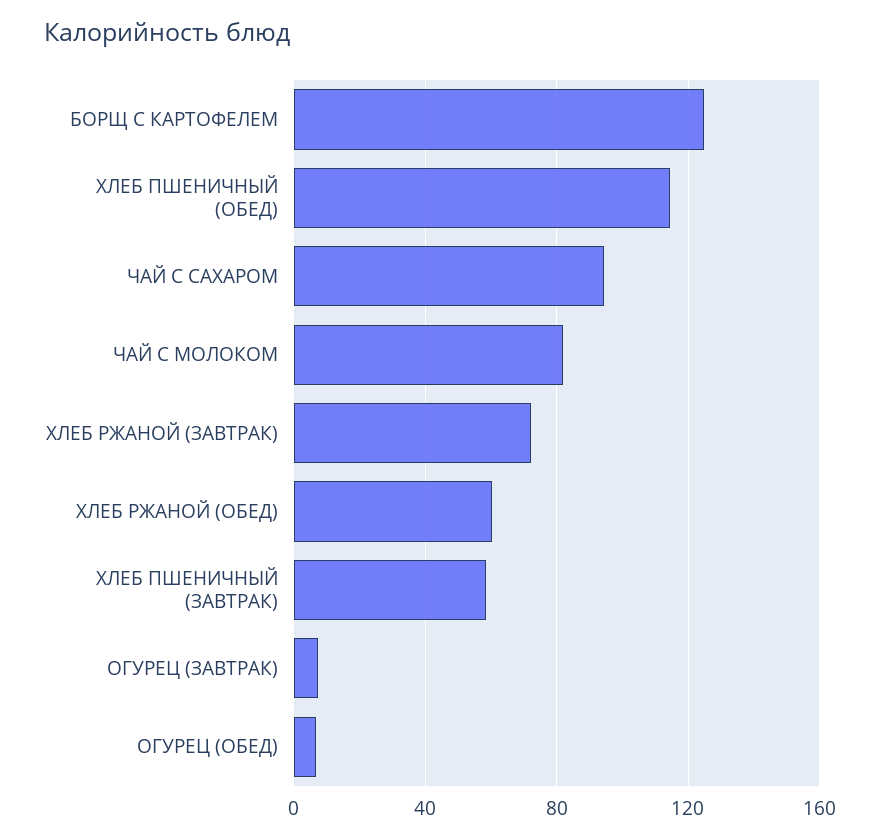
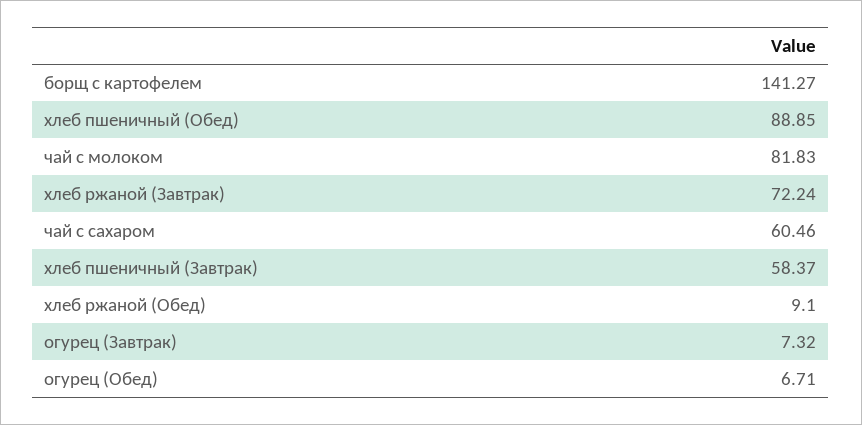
БОРЩ С КАРТОФЕЛЕМ: 125 -> 141.27
ХЛЕБ ПШЕНИЧНЫЙ (ОБЕД): 115 -> 88.85
ЧАЙ С САХАРОМ: 95 -> 60.46
ХЛЕБ РЖАНОЙ (ОБЕД): 60 -> 9.1

